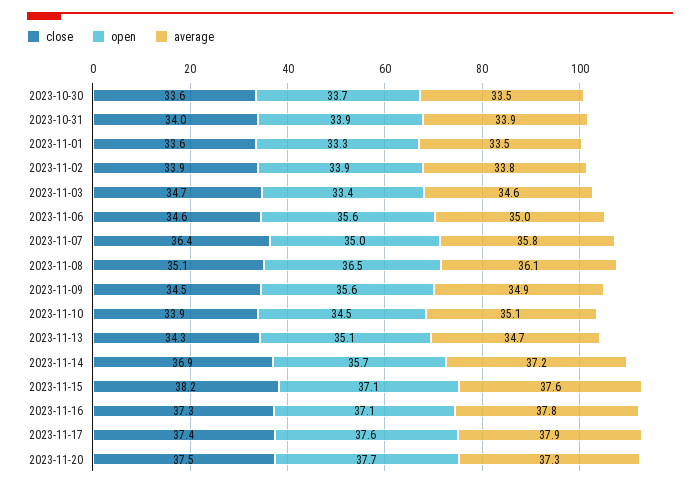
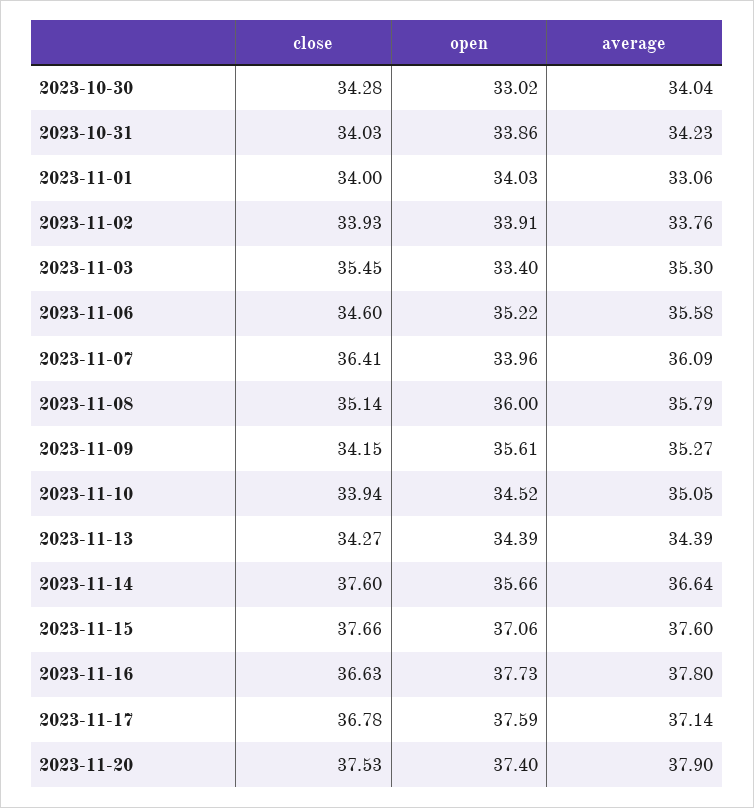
close, 2023-10-30: 33.6 -> 34.28
open, 2023-10-30: 33.7 -> 33.02
average, 2023-10-30: 33.5 -> 34.04
average, 2023-10-31: 33.9 -> 34.23
close, 2023-11-01: 33.6 -> 34
open, 2023-11-01: 33.3 -> 34.03
average, 2023-11-01: 33.5 -> 33.06
close, 2023-11-03: 34.7 -> 35.45
average, 2023-11-03: 34.6 -> 35.3
open, 2023-11-06: 35.6 -> 35.22
average, 2023-11-06: 35 -> 35.58
open, 2023-11-07: 35 -> 33.96
average, 2023-11-07: 35.8 -> 36.09
open, 2023-11-08: 36.5 -> 36
average, 2023-11-08: 36.1 -> 35.79
close, 2023-11-09: 34.5 -> 34.15
average, 2023-11-09: 34.9 -> 35.27
open, 2023-11-13: 35.1 -> 34.39
average, 2023-11-13: 34.7 -> 34.39
close, 2023-11-14: 36.9 -> 37.6
average, 2023-11-14: 37.2 -> 36.64
close, 2023-11-15: 38.2 -> 37.66
close, 2023-11-16: 37.3 -> 36.63
open, 2023-11-16: 37.1 -> 37.73
close, 2023-11-17: 37.4 -> 36.78
average, 2023-11-17: 37.9 -> 37.14
open, 2023-11-20: 37.7 -> 37.4
average, 2023-11-20: 37.3 -> 37.9

